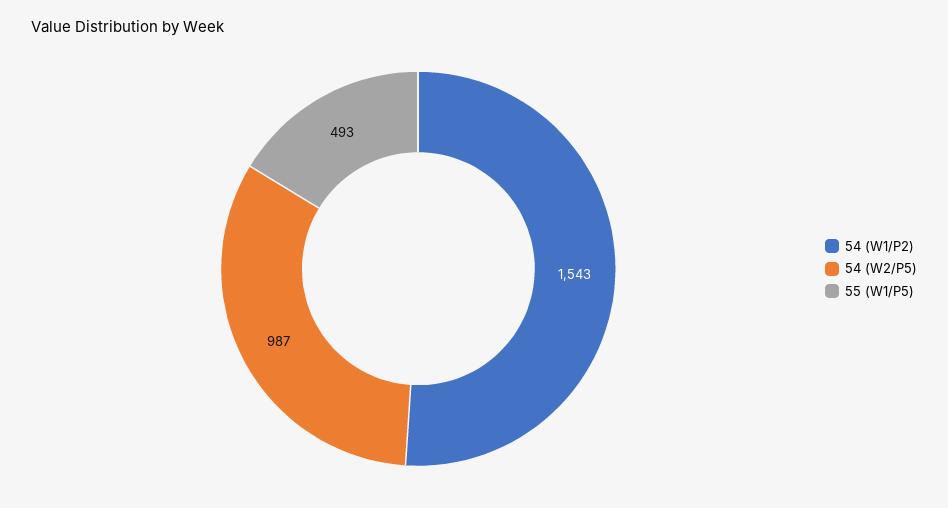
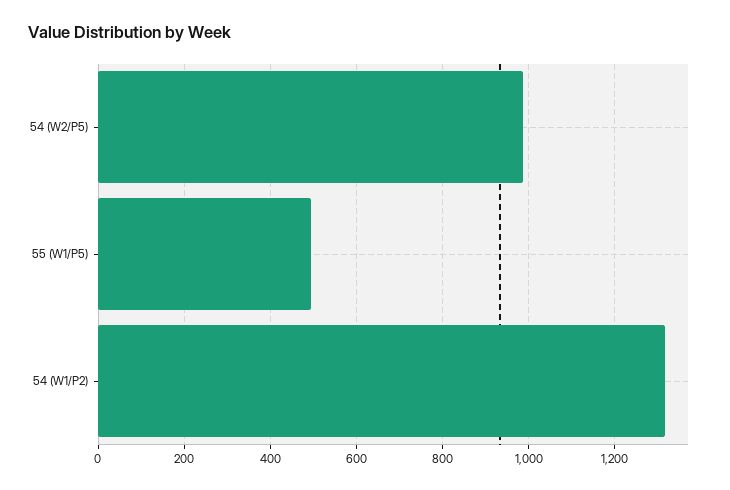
54 (W1/P2): 1543 -> 1320

